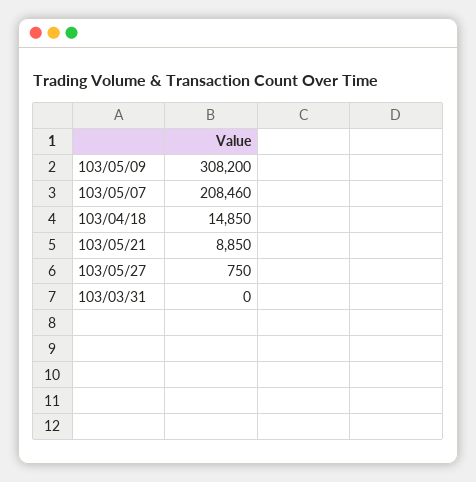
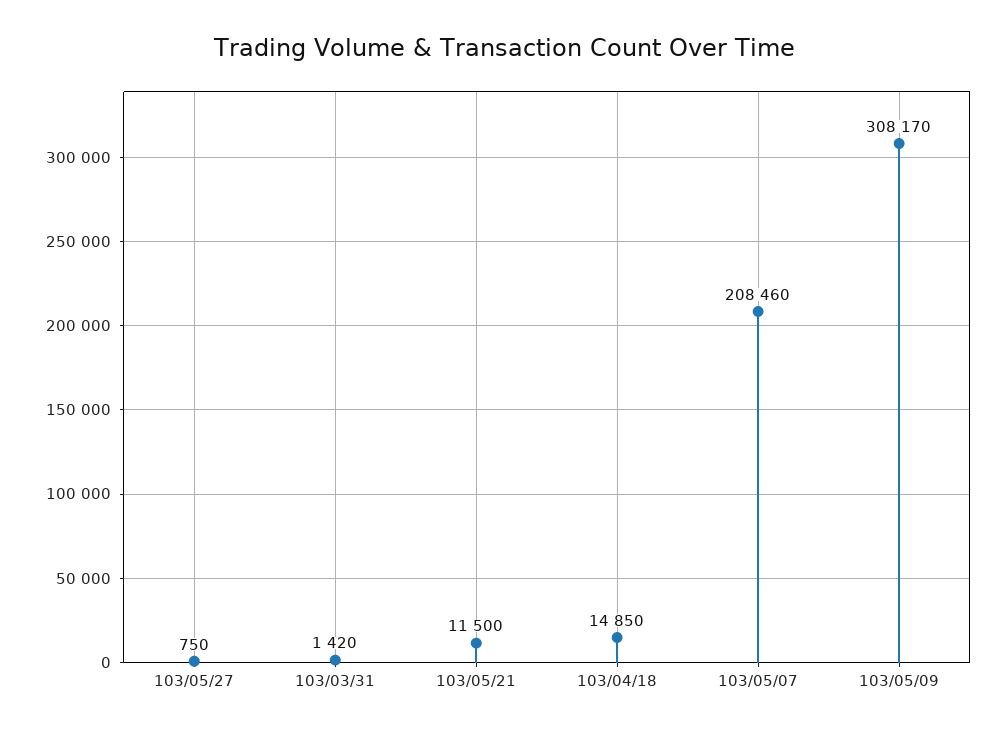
103/05/09: 308200 -> 308170
103/05/21: 8850 -> 11500
103/03/31: 0 -> 1420

